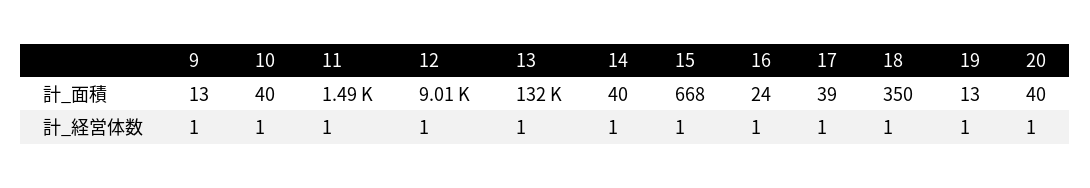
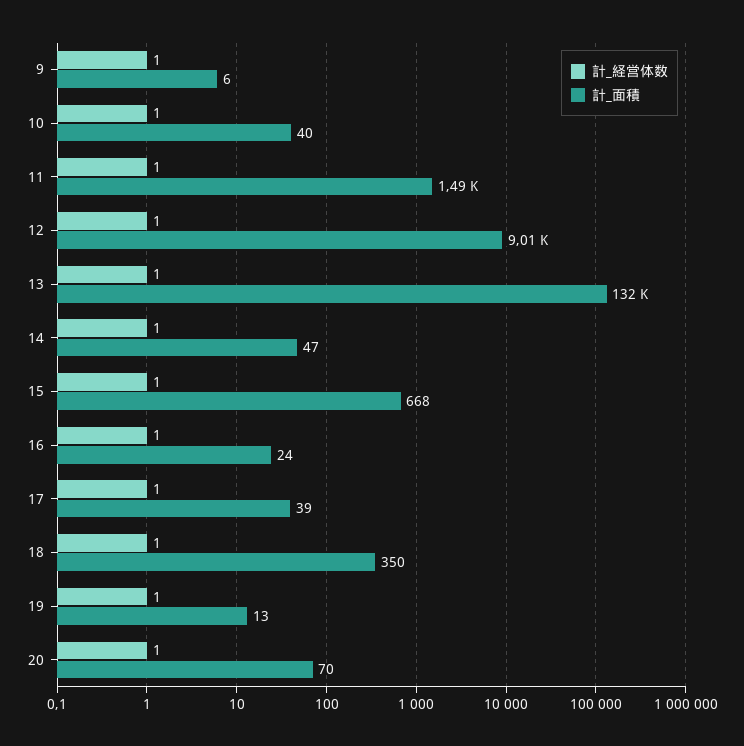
計_面積, 9: 13 -> 6
計_面積, 14: 40 -> 47
計_面積, 20: 40 -> 70

